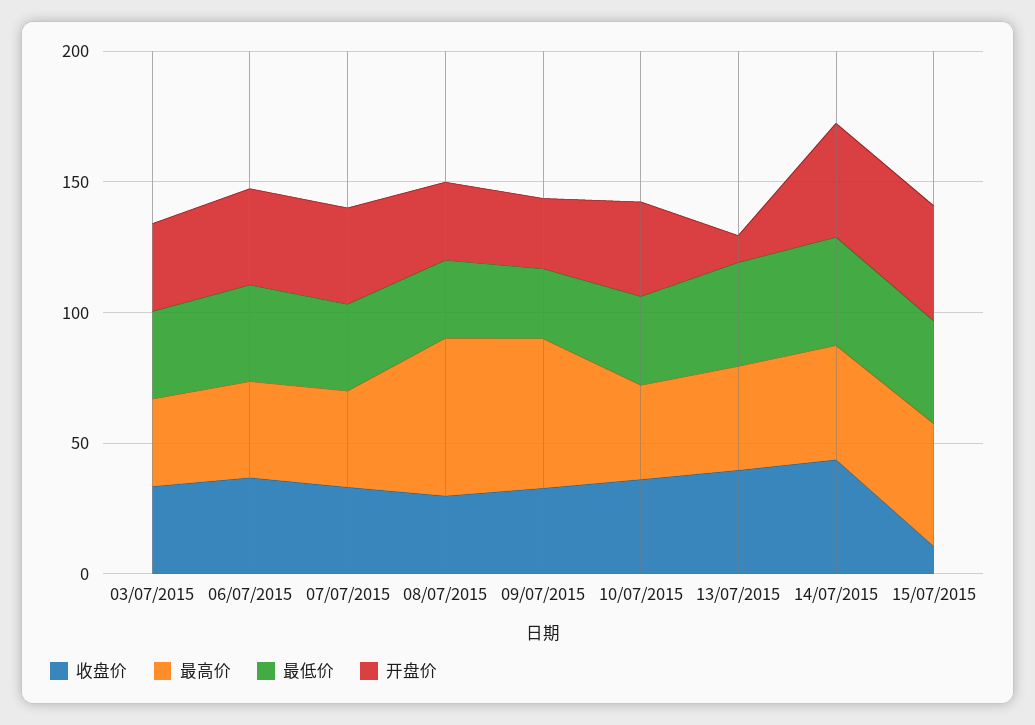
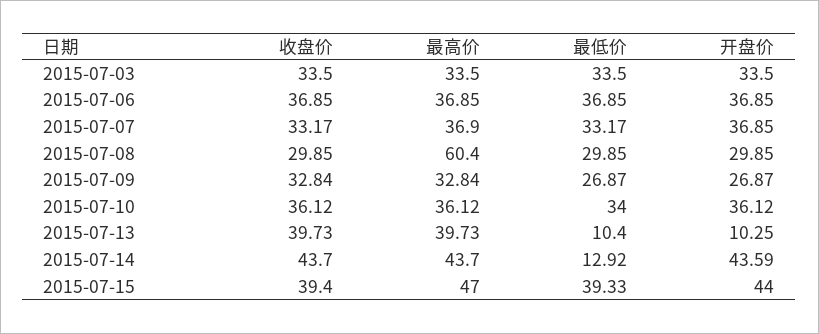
最高价, 09/07/2015: 60 -> 32.84
最低价, 13/07/2015: 40 -> 10.4
最低价, 14/07/2015: 40 -> 12.92
收盘价, 15/07/2015: 10 -> 39.4

